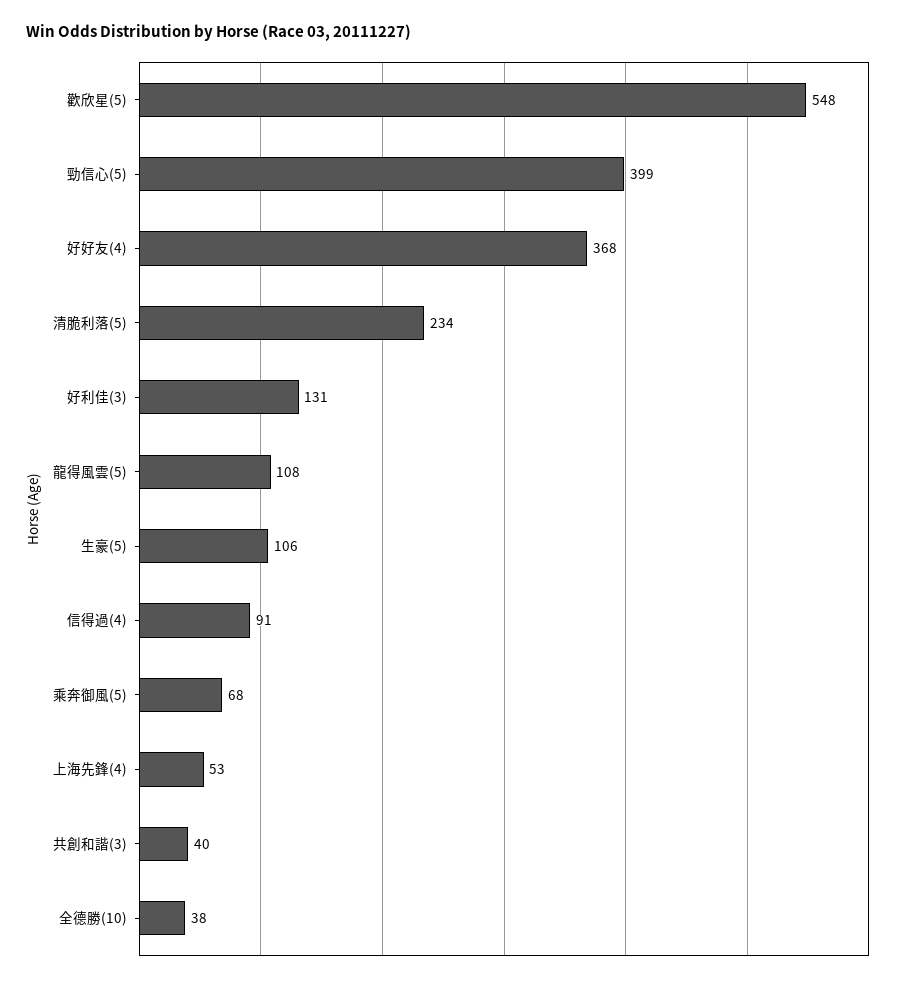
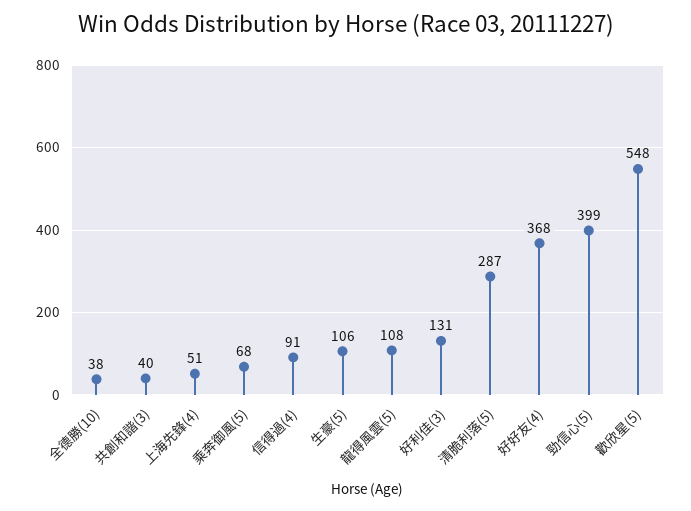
清脆利落(5): 234 -> 287
上海先鋒(4): 53 -> 51

